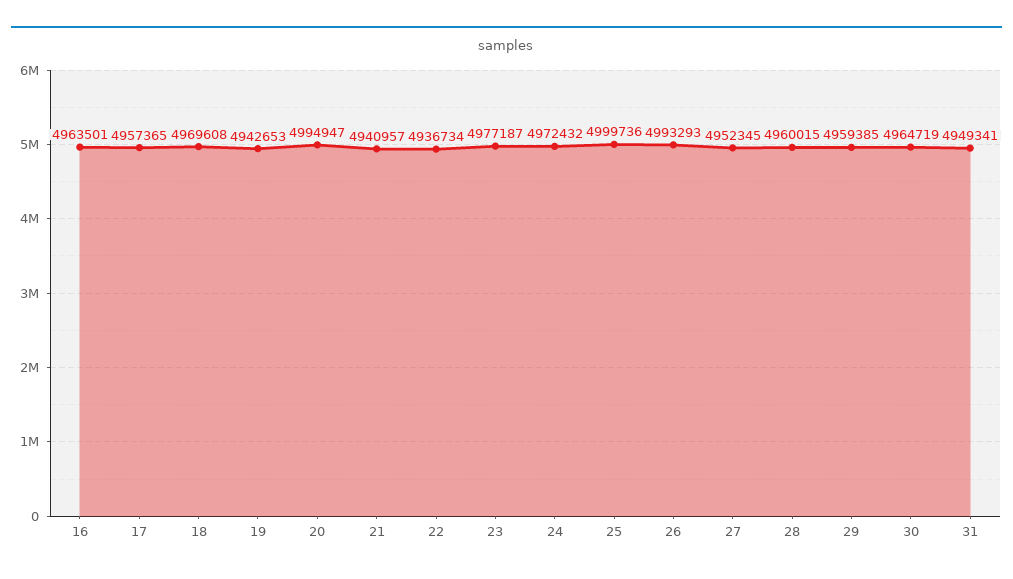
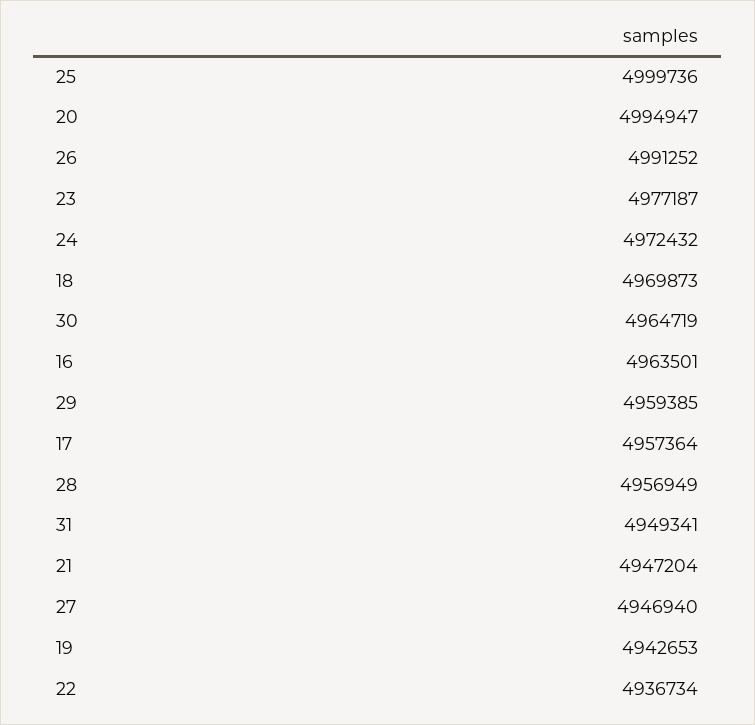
17: 4957365 -> 4957364
18: 4969608 -> 4969873
21: 4940957 -> 4947204
26: 4993293 -> 4991252
27: 4952345 -> 4946940
28: 4960015 -> 4956949

